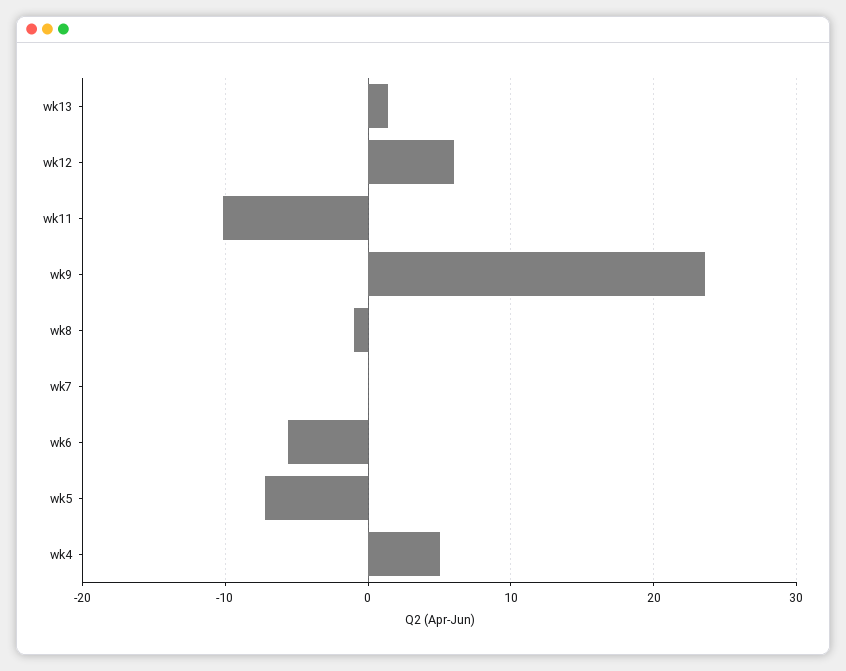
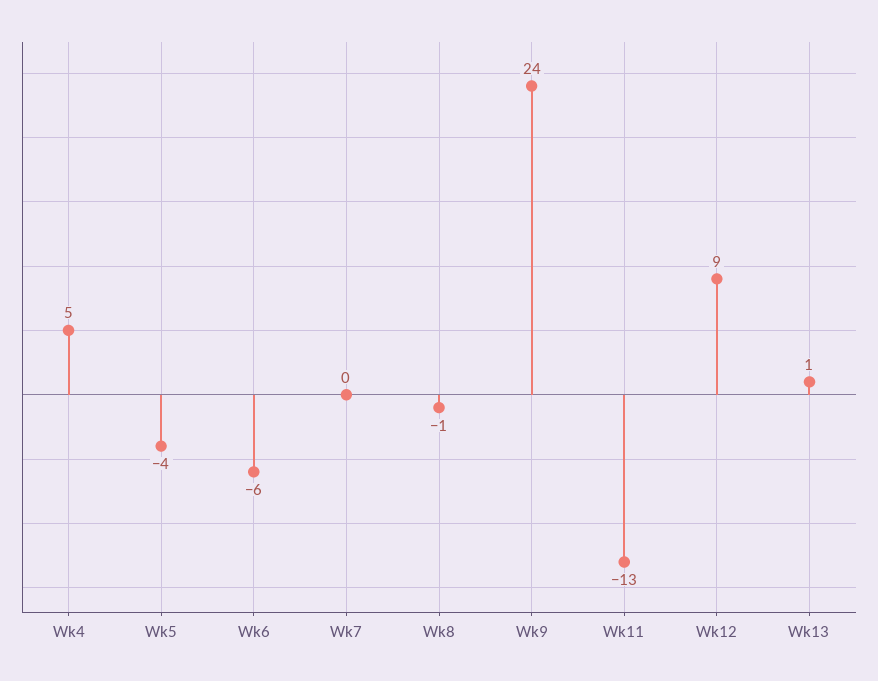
wk12: 6 -> 9
wk11: -10 -> -13
wk5: -7 -> -4

